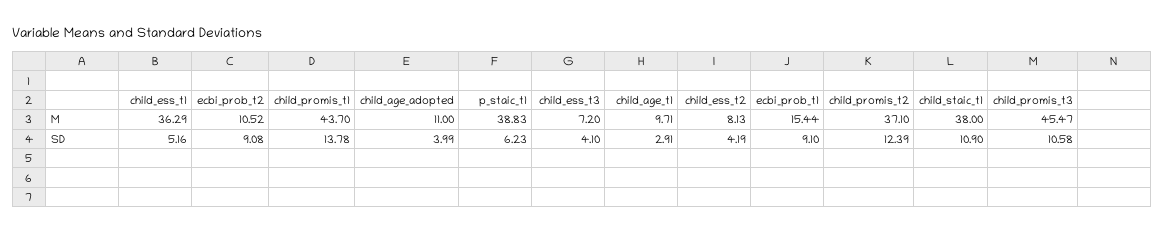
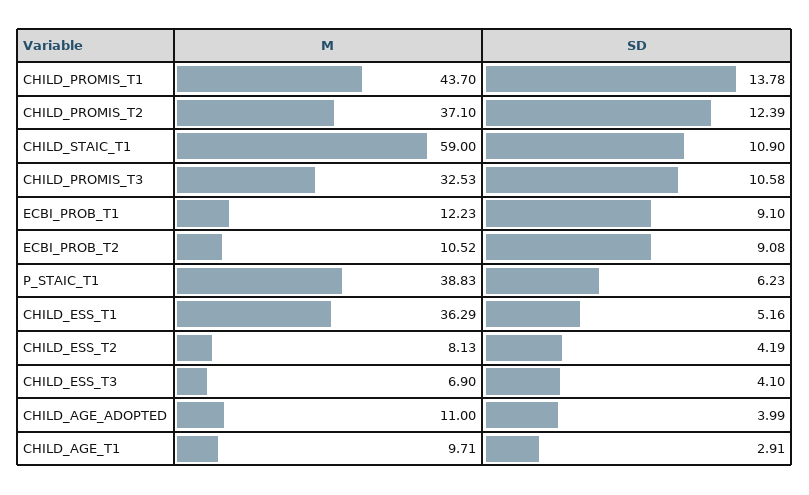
child_ess_t3, M: 7.2 -> 6.9
ecbi_prob_t1, M: 15.44 -> 12.23
child_staic_t1, M: 38 -> 59
child_promis_t3, M: 45.47 -> 32.53

